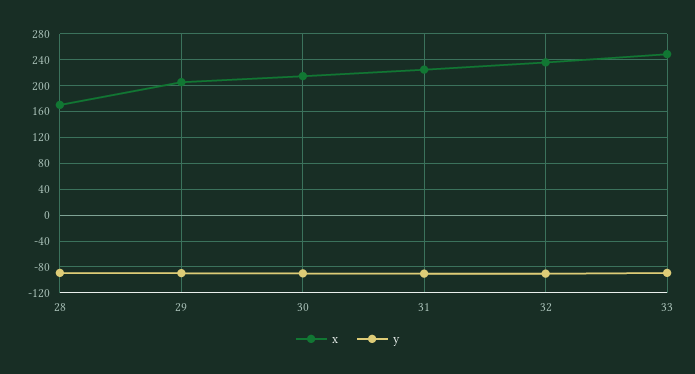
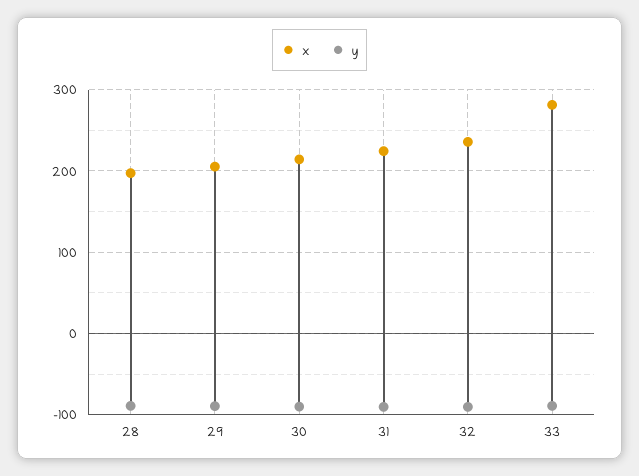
x, 28: 170 -> 200
x, 33: 250 -> 280

